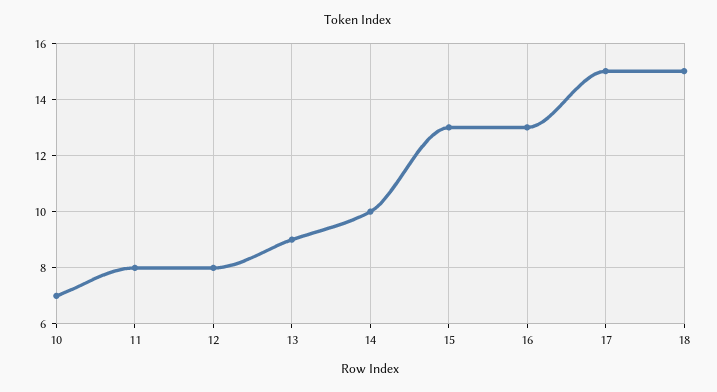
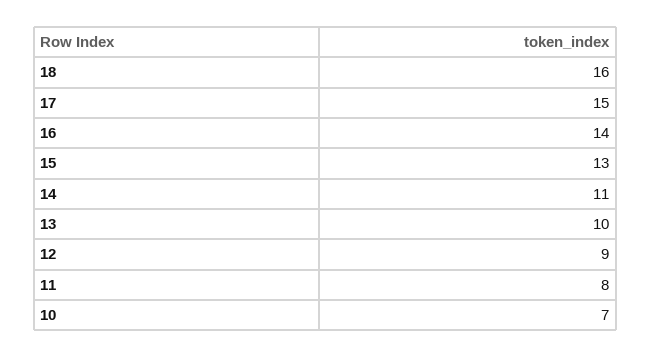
12: 8 -> 9
13: 9 -> 10
14: 10 -> 11
16: 13 -> 14
18: 15 -> 16

